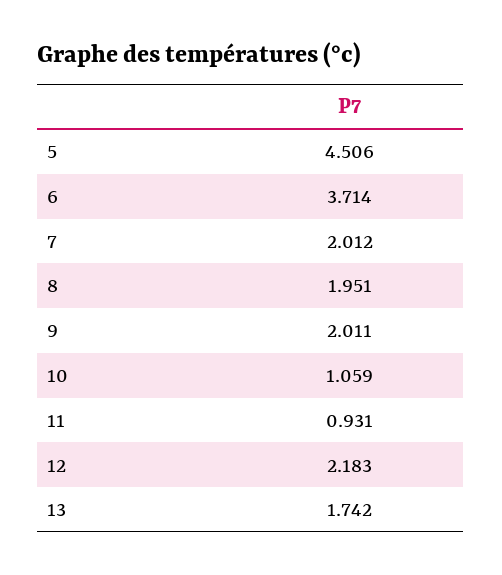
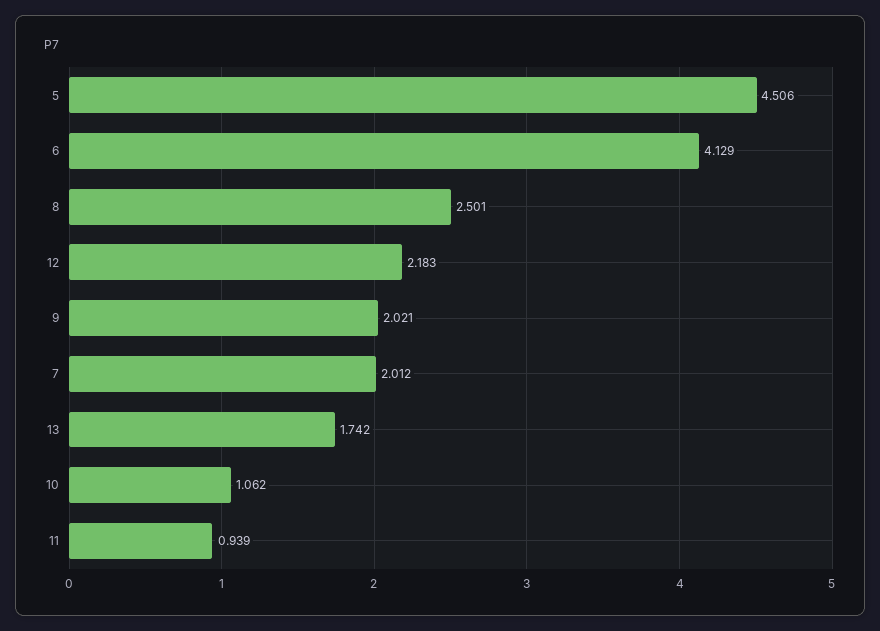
6: 3.714 -> 4.129
8: 1.951 -> 2.501
9: 2.011 -> 2.021
10: 1.059 -> 1.062
11: 0.931 -> 0.939

